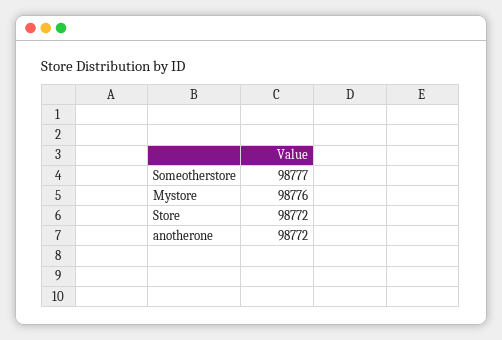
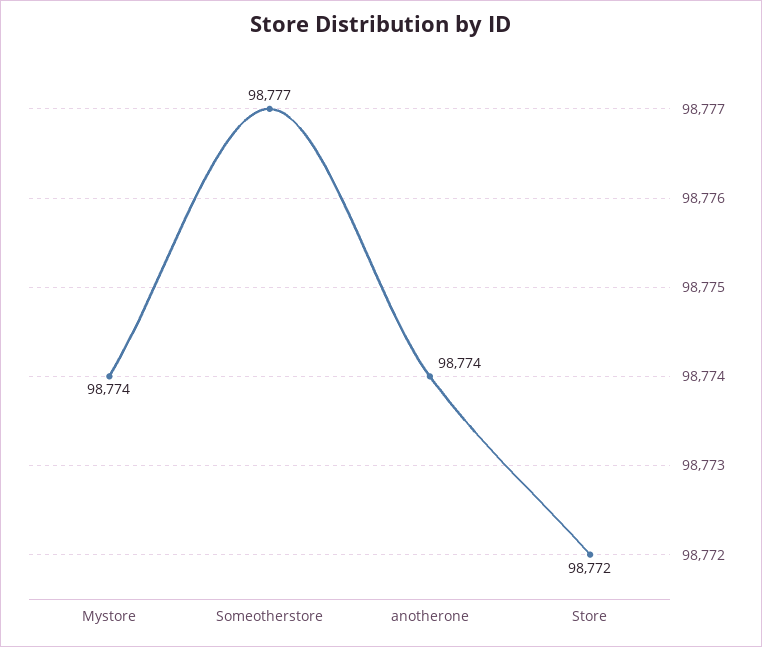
Mystore: 98776 -> 98774
anotherone: 98772 -> 98774

